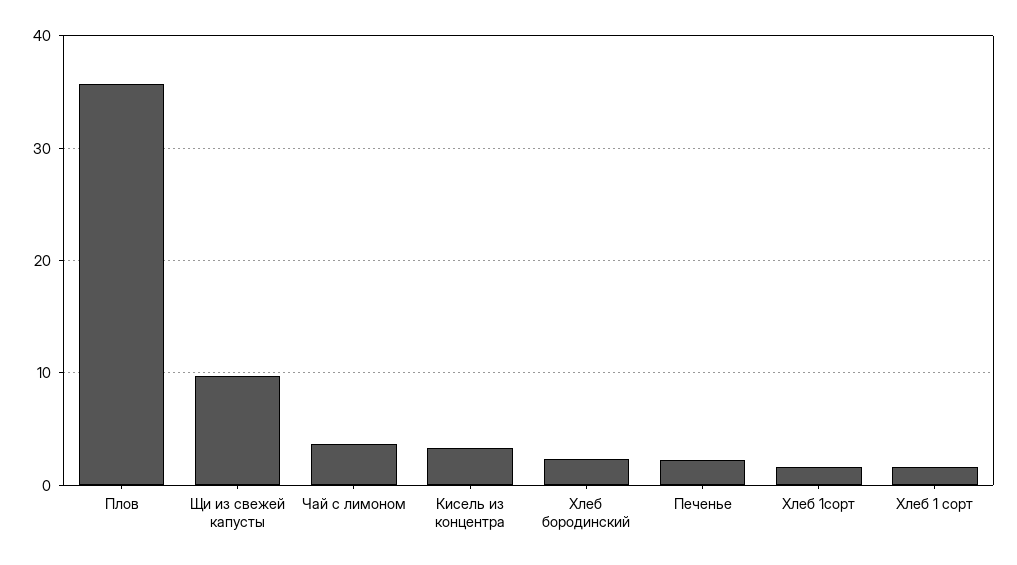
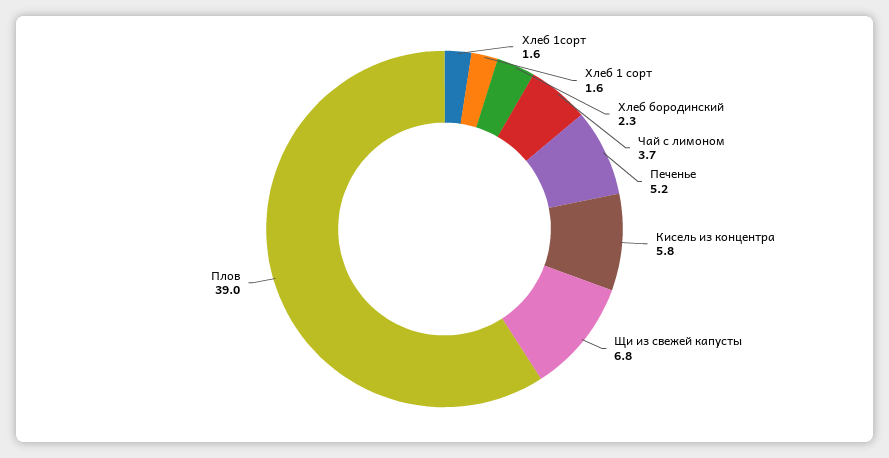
Плов: 36 -> 39
Щи из свежей капусты: 10 -> 6.8
Кисель из концентра: 3 -> 5.8
Печенье: 2 -> 5.2

